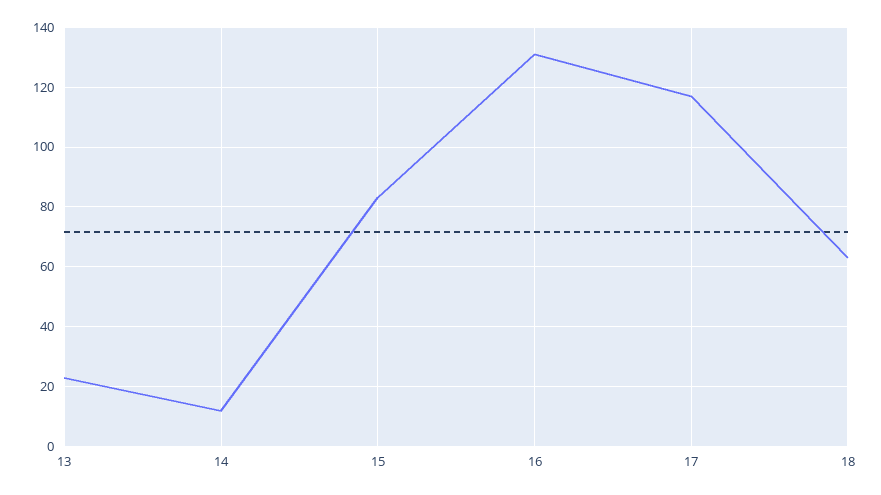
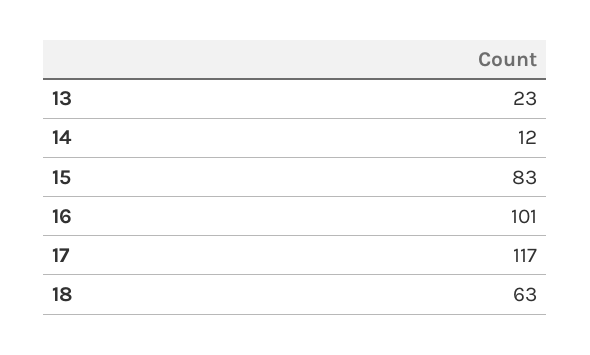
16: 130 -> 101

